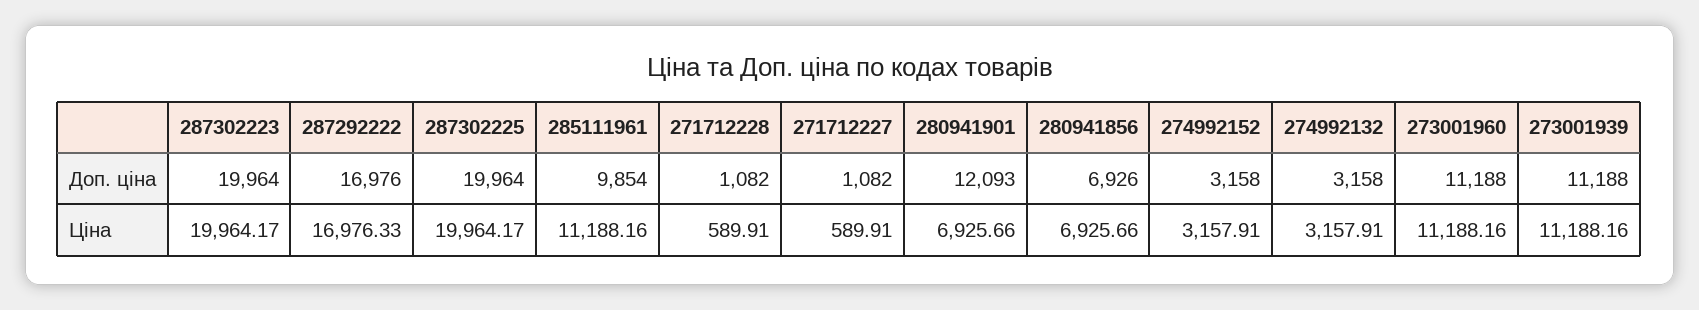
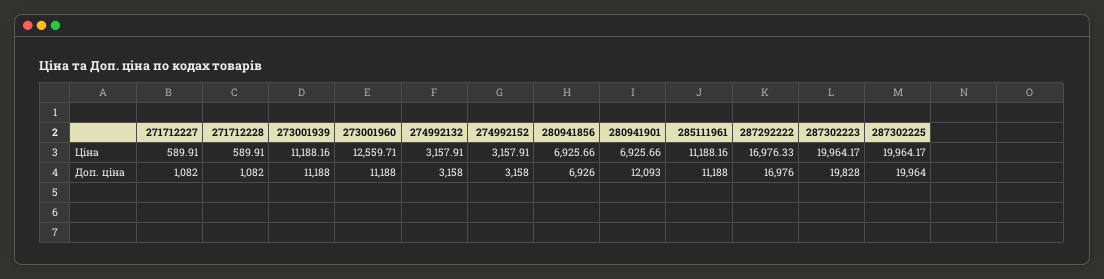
287302223, Доп. ціна: 19964 -> 19828
285111961, Доп. ціна: 9854 -> 11188
273001960, Ціна: 11188.16 -> 12559.71

